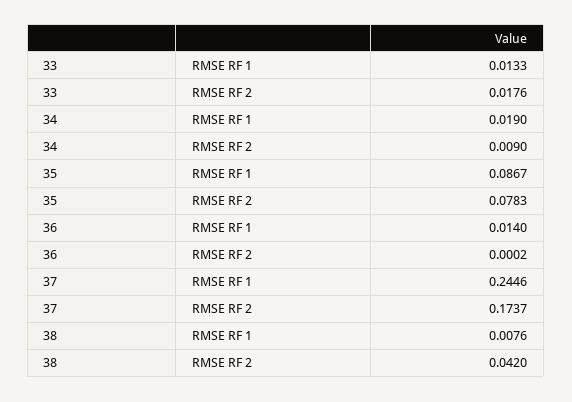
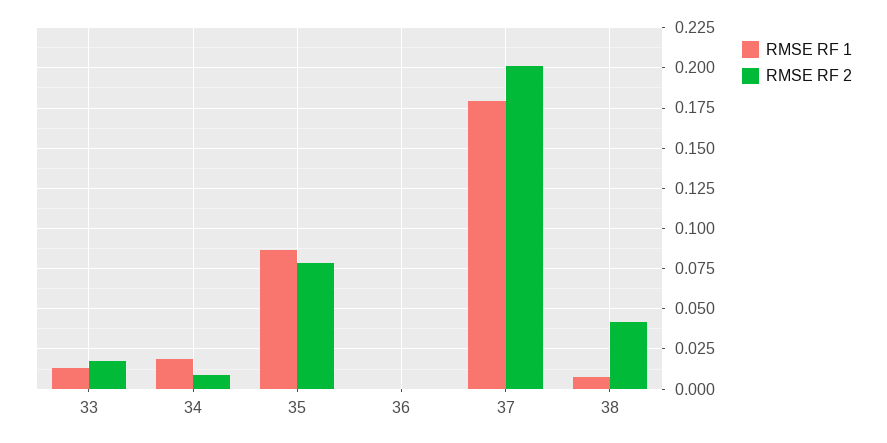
RMSE RF 1, 36: 0.014 -> 0
RMSE RF 1, 37: 0.2446 -> 0.18
RMSE RF 2, 37: 0.1737 -> 0.2

